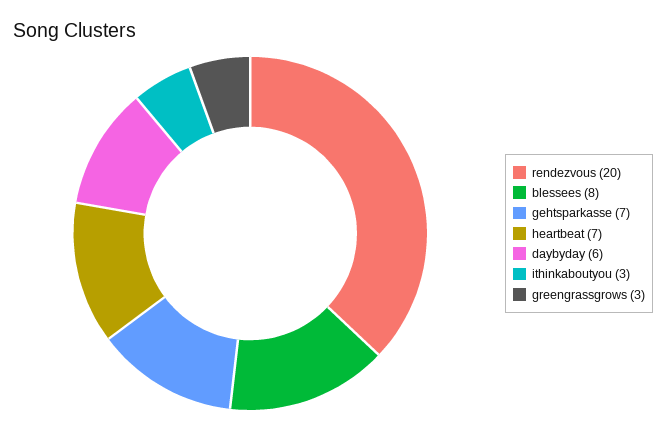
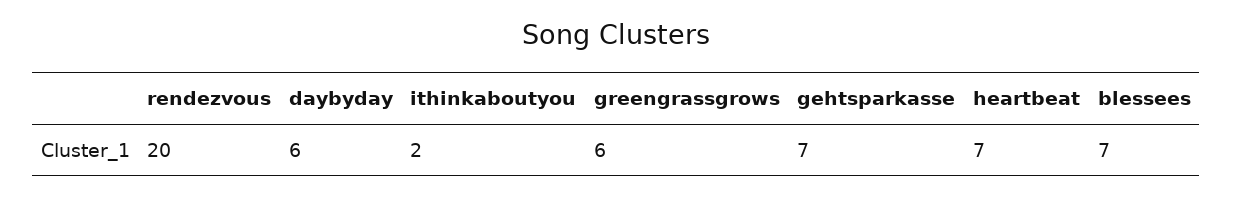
blessees: 8 -> 7
ithinkaboutyou: 3 -> 2
greengrassgrows: 3 -> 6

